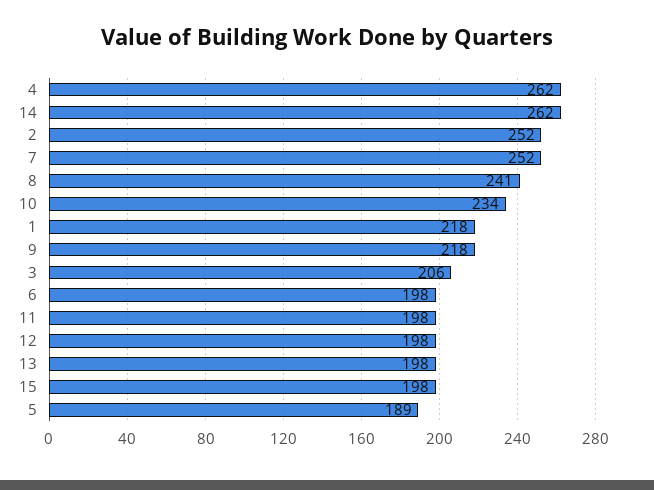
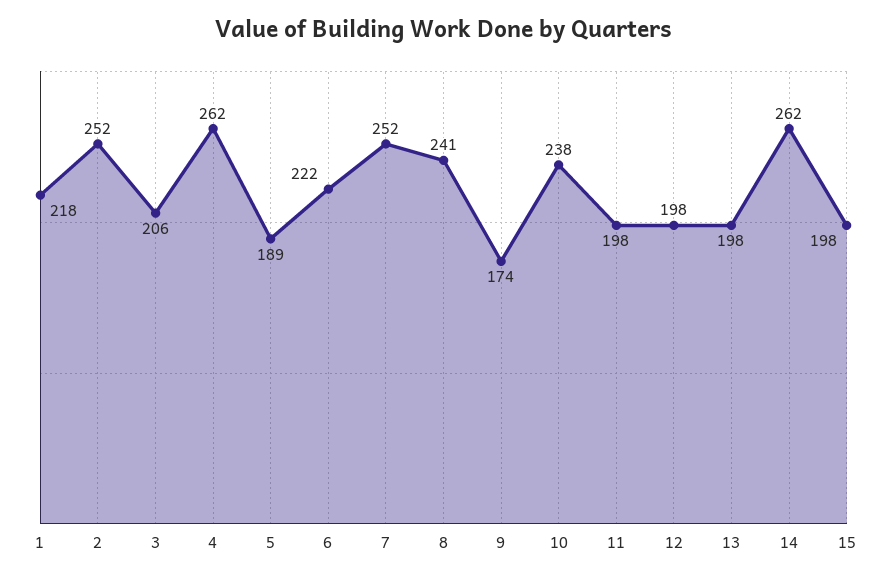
10: 234 -> 238
9: 218 -> 174
6: 198 -> 222

